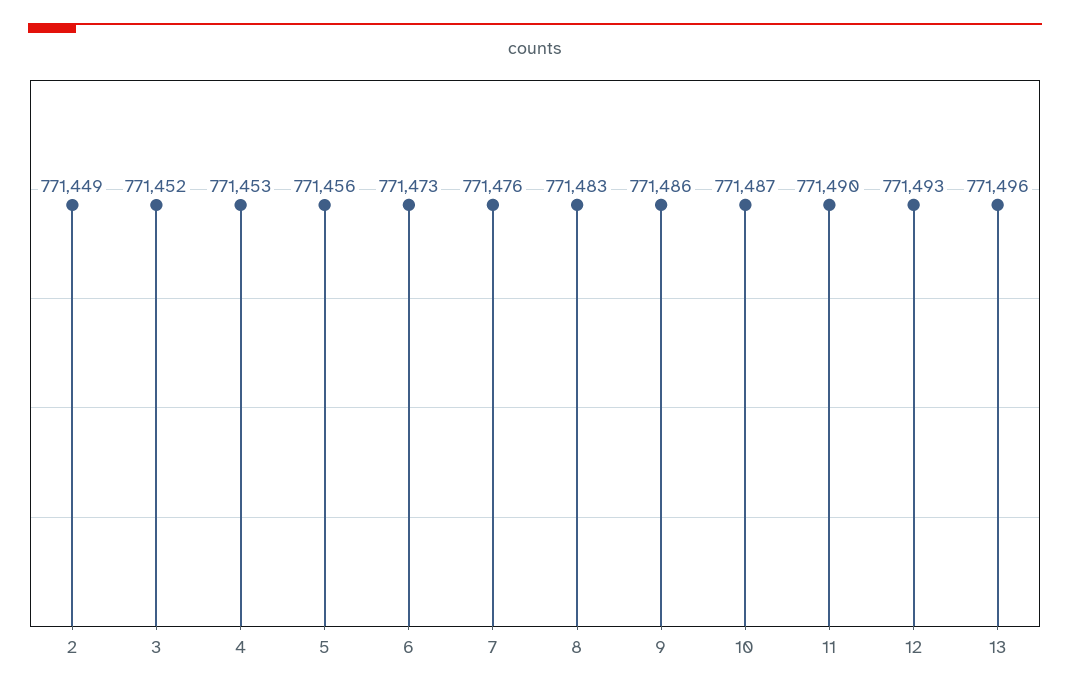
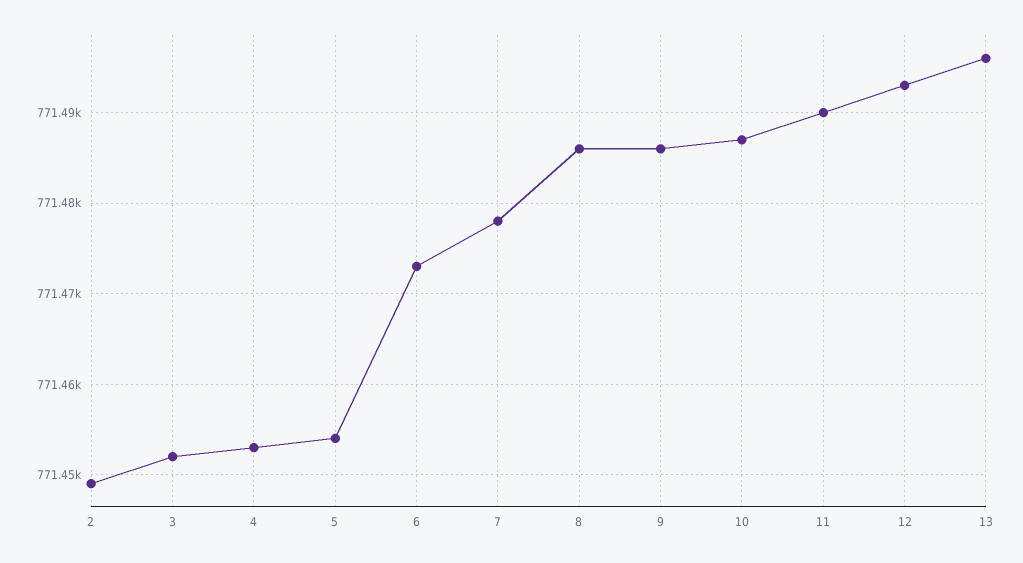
5: 771456 -> 771454
7: 771476 -> 771478
8: 771483 -> 771486

